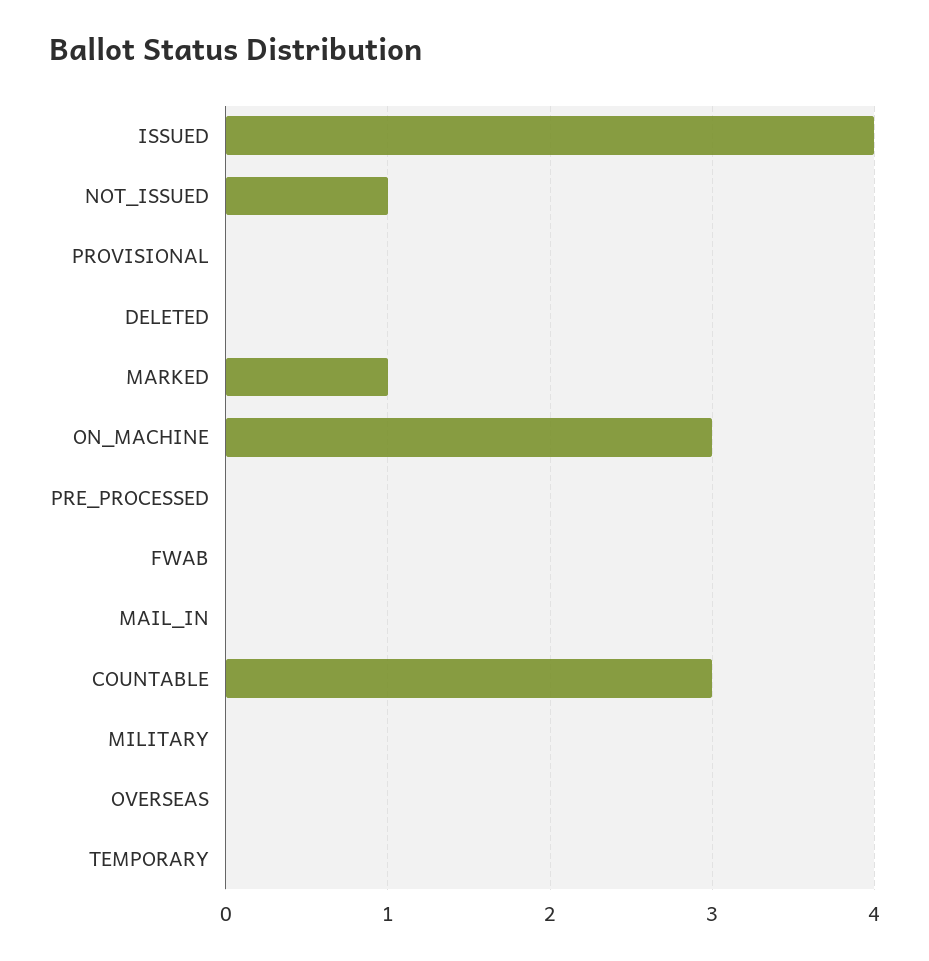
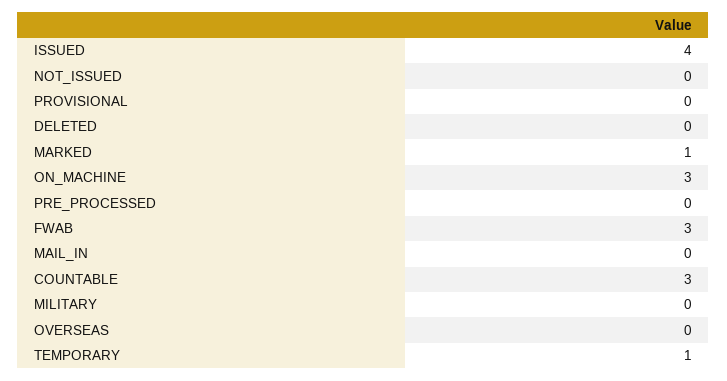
NOT_ISSUED: 1 -> 0
FWAB: 0 -> 3
TEMPORARY: 0 -> 1

